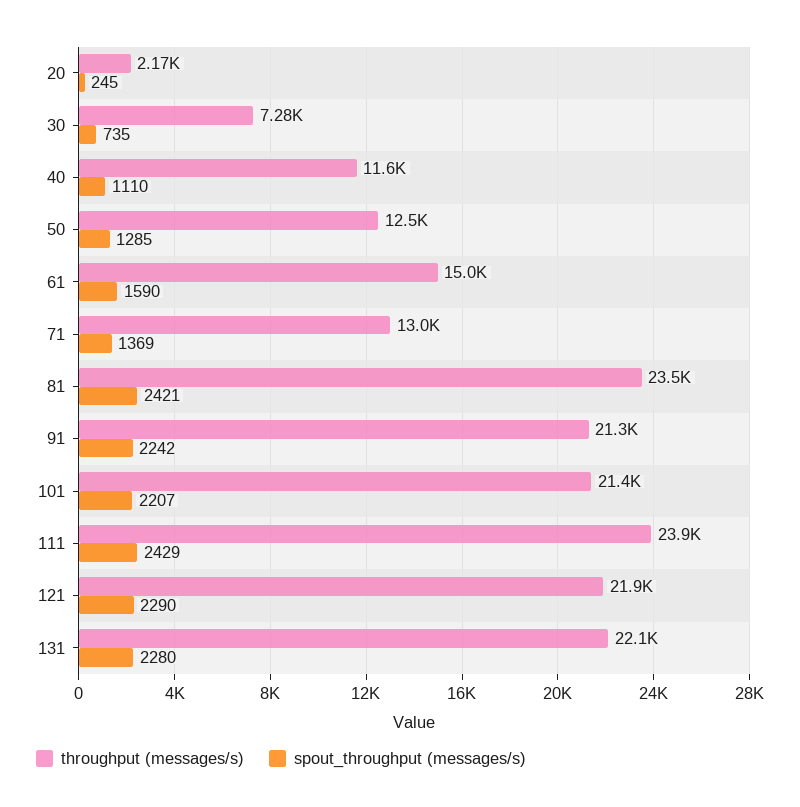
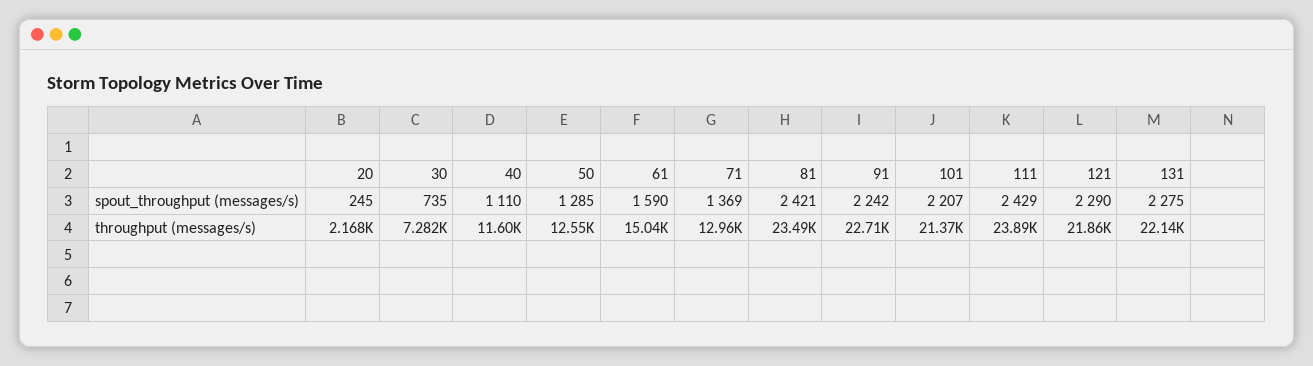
throughput (messages/s), 91: 21300 -> 22710
spout_throughput (messages/s), 131: 2280 -> 2275

